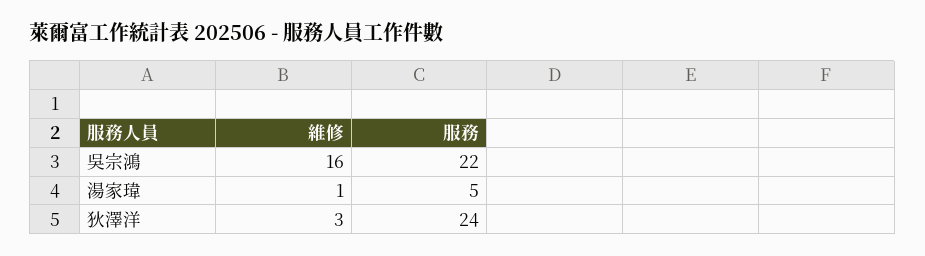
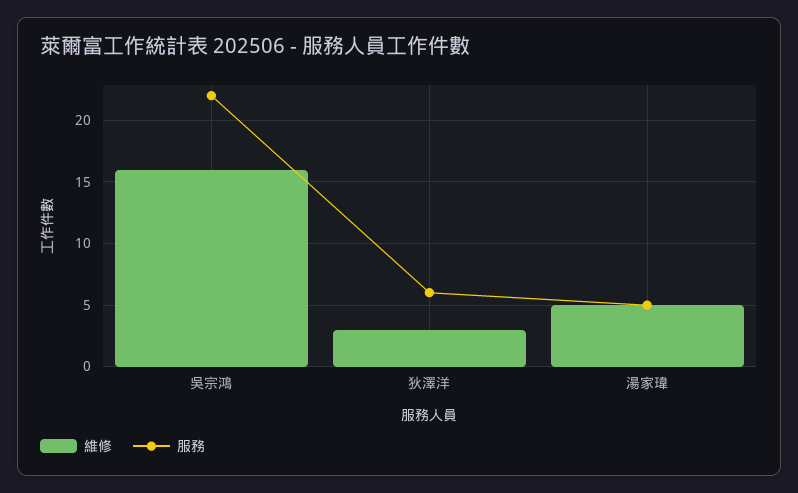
維修, 湯家瑋: 1 -> 5
服務, 狄澤洋: 24 -> 6

